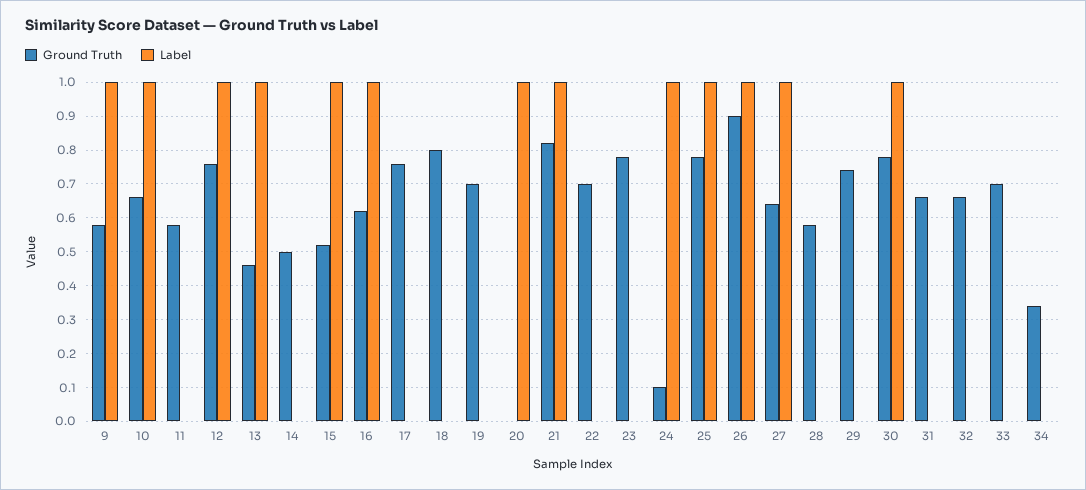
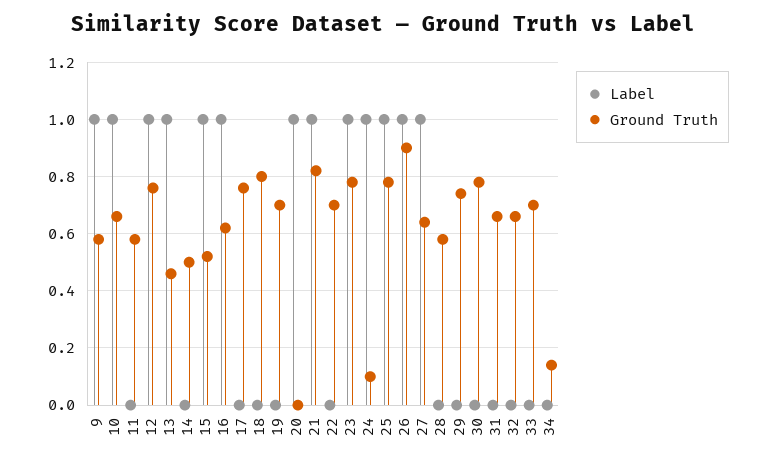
Label, 23: 0 -> 1
Label, 30: 1 -> 0
Ground Truth, 34: 0.35 -> 0.15

